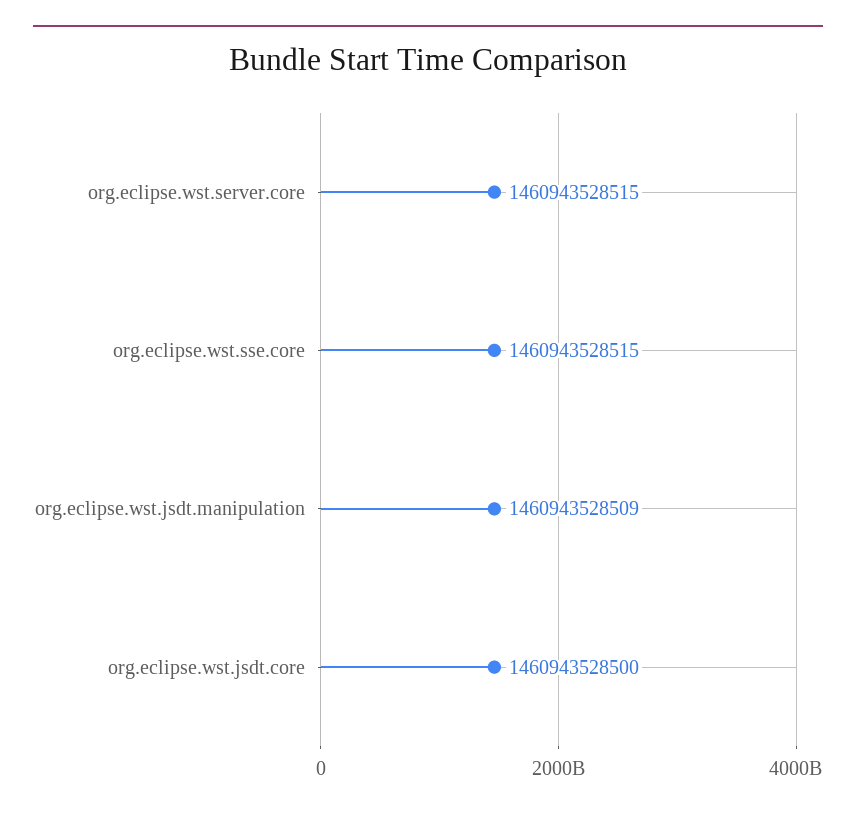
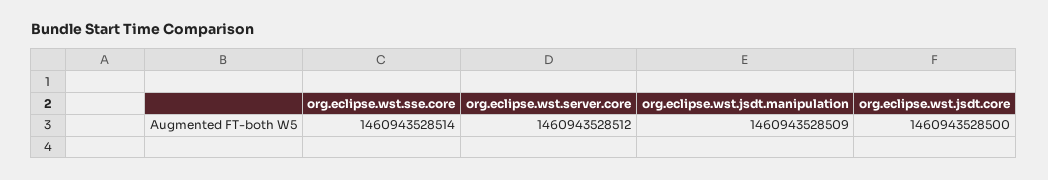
org.eclipse.wst.server.core: 1460943528515 -> 1460943528512
org.eclipse.wst.sse.core: 1460943528515 -> 1460943528514

